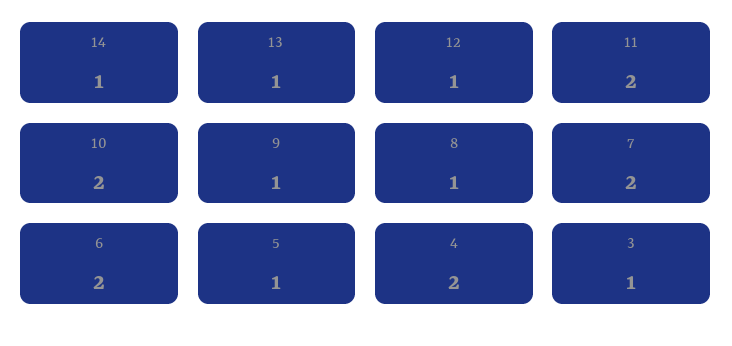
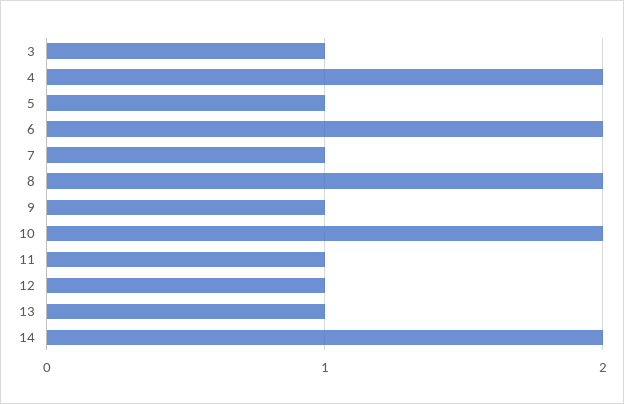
14: 1 -> 2
11: 2 -> 1
8: 1 -> 2
7: 2 -> 1

